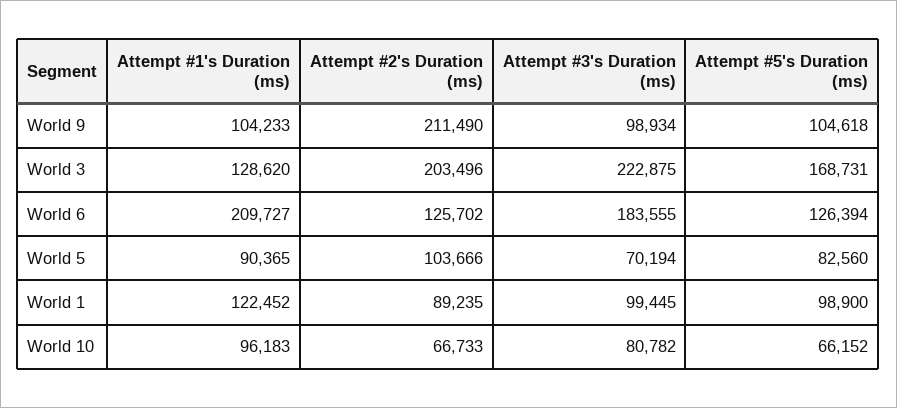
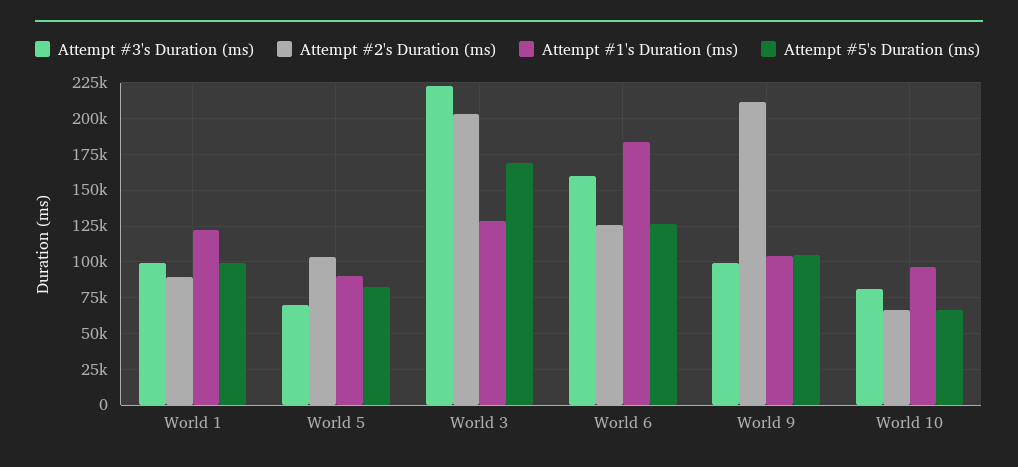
Attempt #1's Duration (ms), World 6: 209727 -> 185000
Attempt #3's Duration (ms), World 6: 183555 -> 160000

